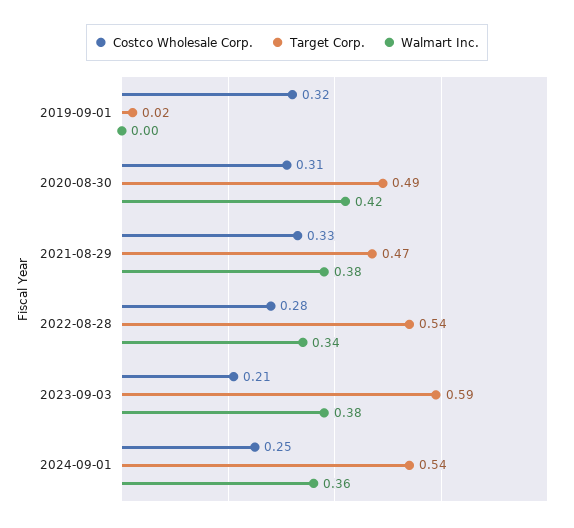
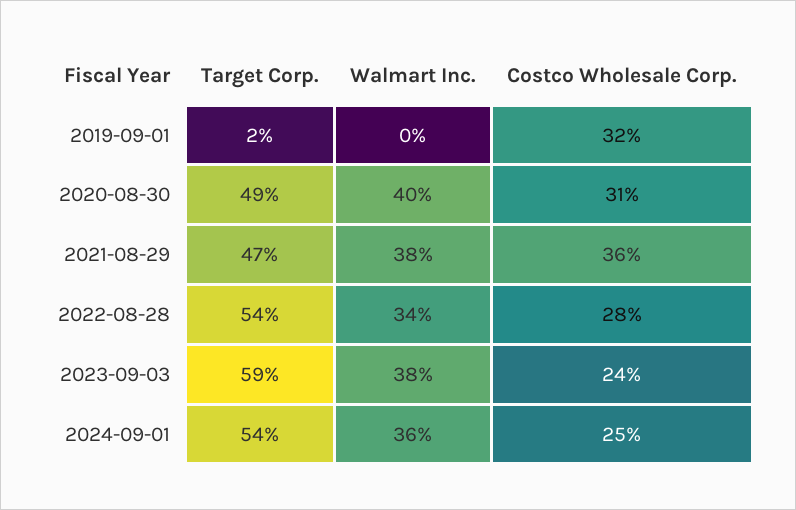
Walmart Inc., 2020-08-30: 0.42 -> 0.4
Costco Wholesale Corp., 2021-08-29: 0.33 -> 0.36
Costco Wholesale Corp., 2023-09-03: 0.21 -> 0.24

